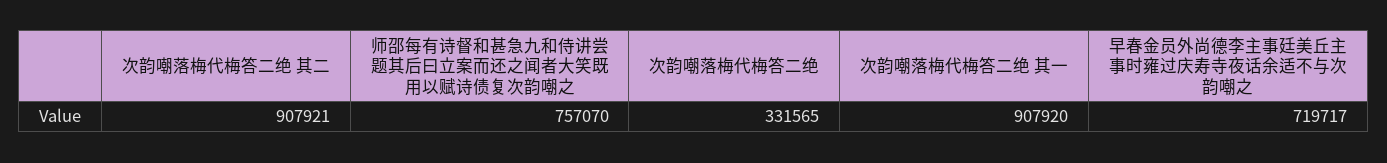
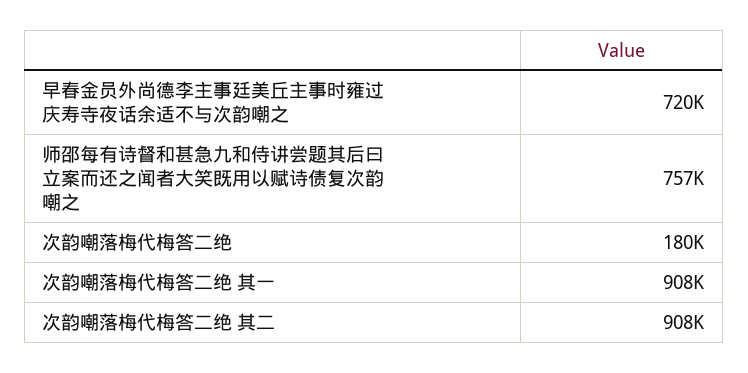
次韵嘲落梅代梅答二绝: 331565 -> 180000

